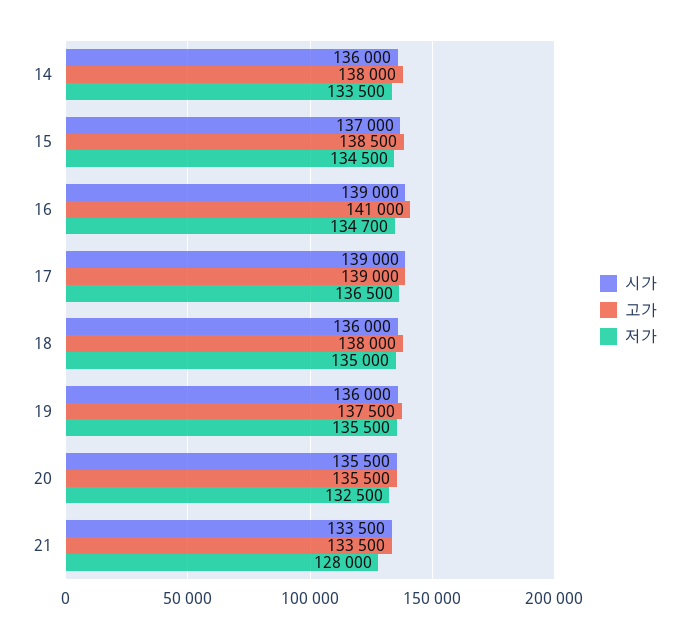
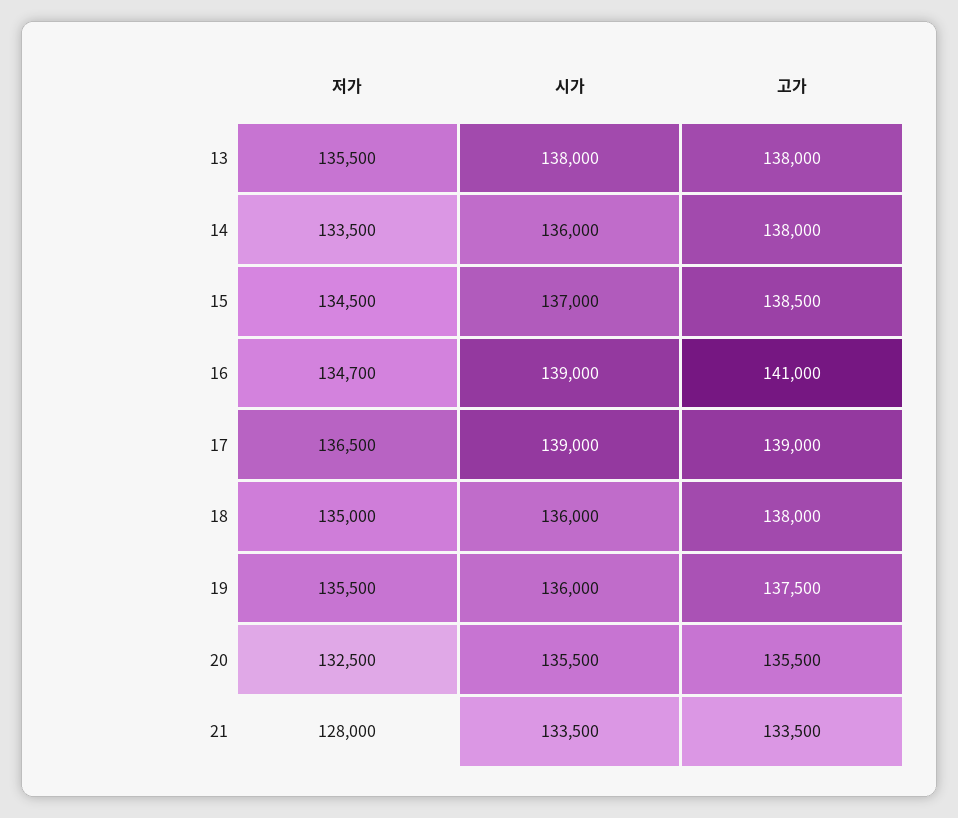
저가, 13: none -> 135500
시가, 13: none -> 138000
고가, 13: none -> 138000

